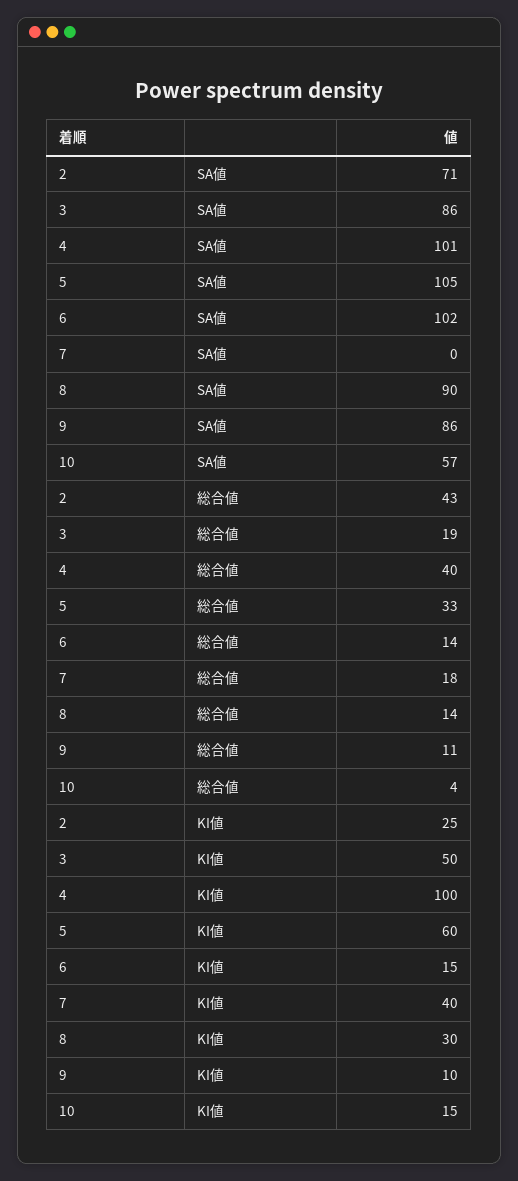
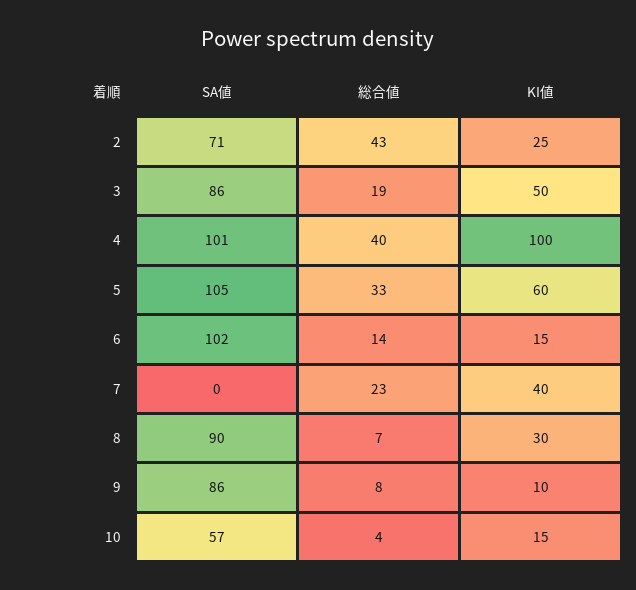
7, 総合値: 18 -> 23
8, 総合値: 14 -> 7
9, 総合値: 11 -> 8

